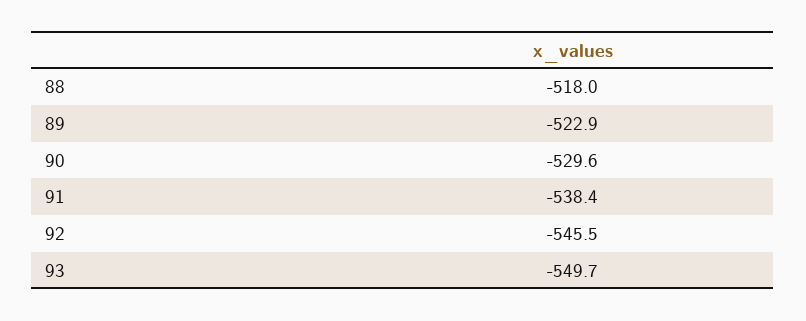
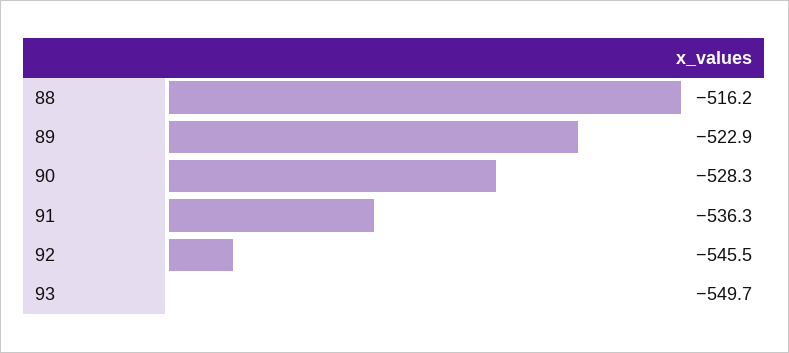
88: -518 -> -516.2
90: -529.6 -> -528.3
91: -538.4 -> -536.3

